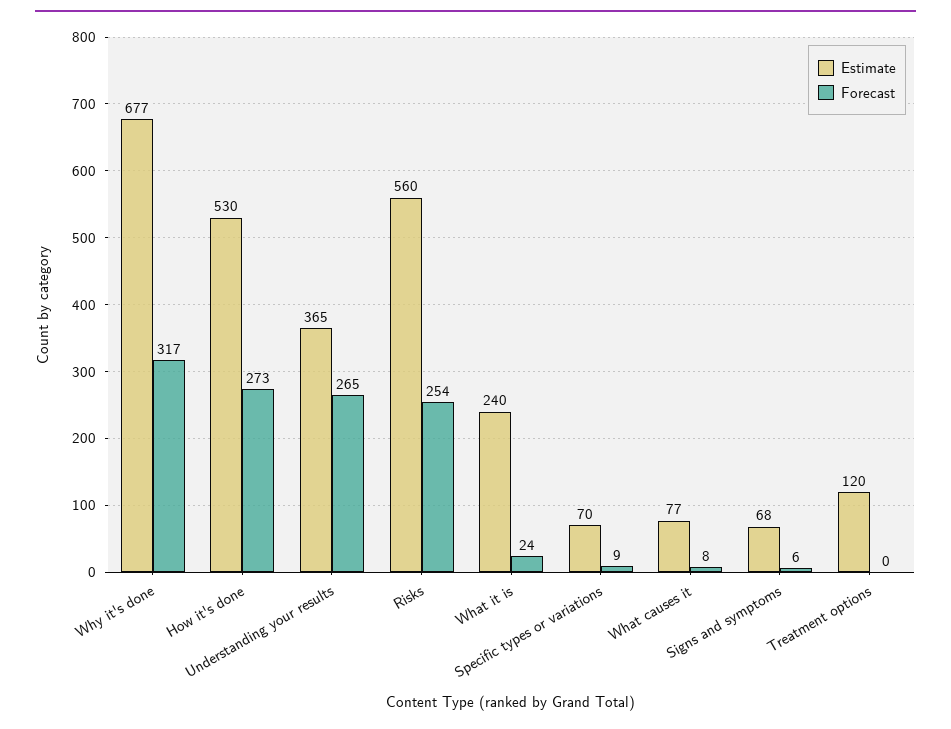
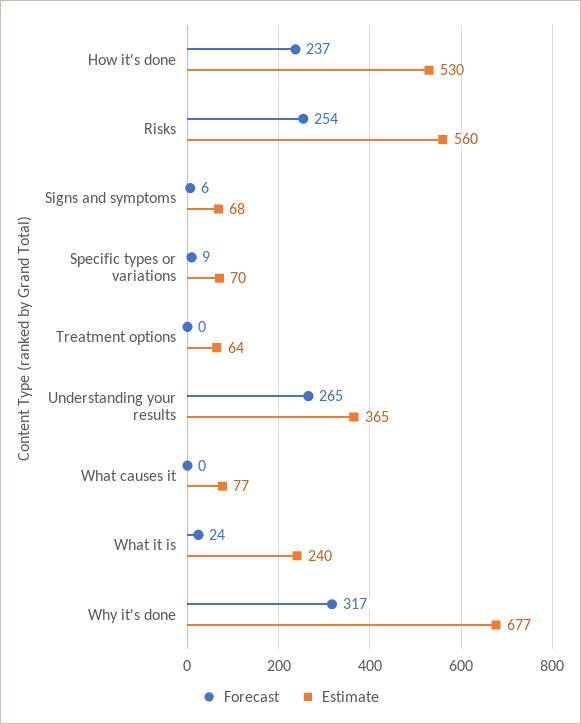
Forecast, How it's done: 273 -> 237
Forecast, What causes it: 8 -> 0
Estimate, Treatment options: 120 -> 64

